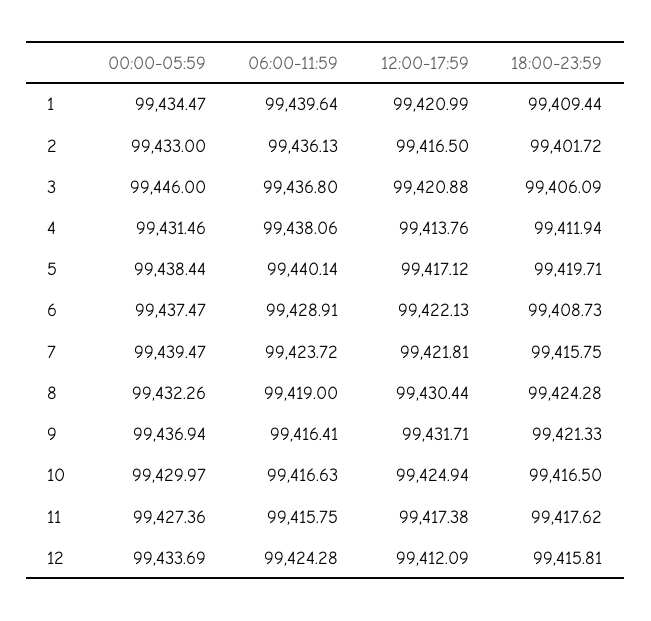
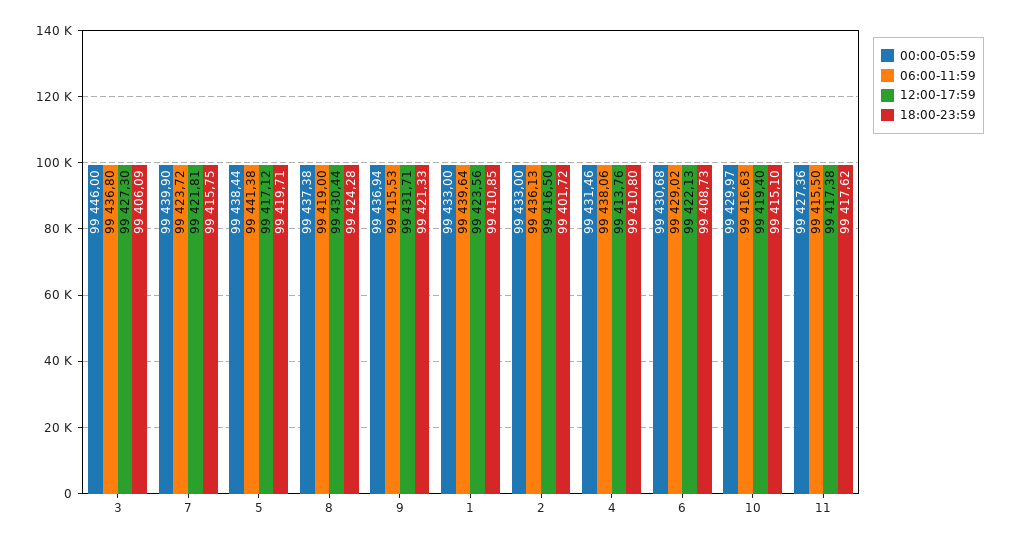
00:00-05:59, 1: 99434.47 -> 99433
12:00-17:59, 1: 99420.99 -> 99423.56
18:00-23:59, 1: 99409.44 -> 99410.85
12:00-17:59, 3: 99420.88 -> 99427.3
18:00-23:59, 4: 99411.94 -> 99410.8
06:00-11:59, 5: 99440.14 -> 99441.38
00:00-05:59, 6: 99437.47 -> 99430.68
06:00-11:59, 6: 99428.91 -> 99429.02
00:00-05:59, 7: 99439.47 -> 99439.9
00:00-05:59, 8: 99432.26 -> 99437.38
06:00-11:59, 9: 99416.41 -> 99415.53
12:00-17:59, 10: 99424.94 -> 99419.4
18:00-23:59, 10: 99416.5 -> 99415.1
06:00-11:59, 11: 99415.75 -> 99415.5
00:00-05:59, 12: 99433.69 -> none
06:00-11:59, 12: 99424.28 -> none
12:00-17:59, 12: 99412.09 -> none
18:00-23:59, 12: 99415.81 -> none

